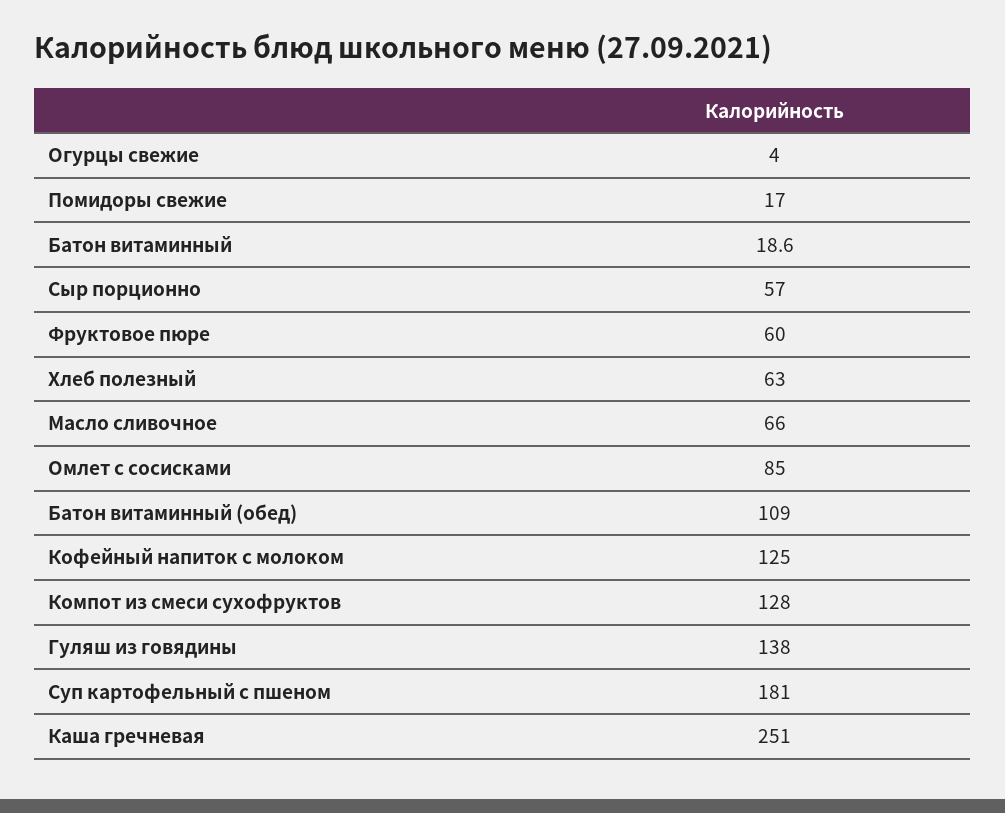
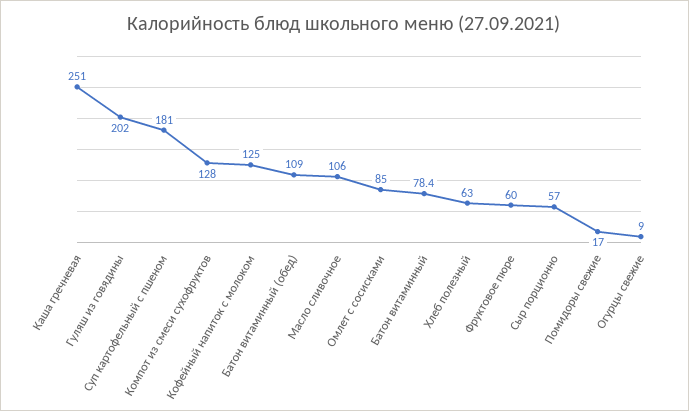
Огурцы свежие: 4 -> 9
Батон витаминный: 18.6 -> 78.4
Масло сливочное: 66 -> 106
Гуляш из говядины: 138 -> 202

